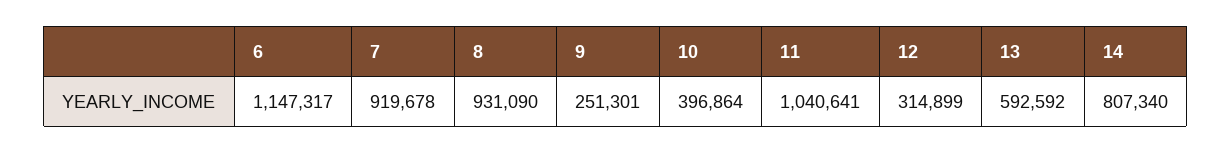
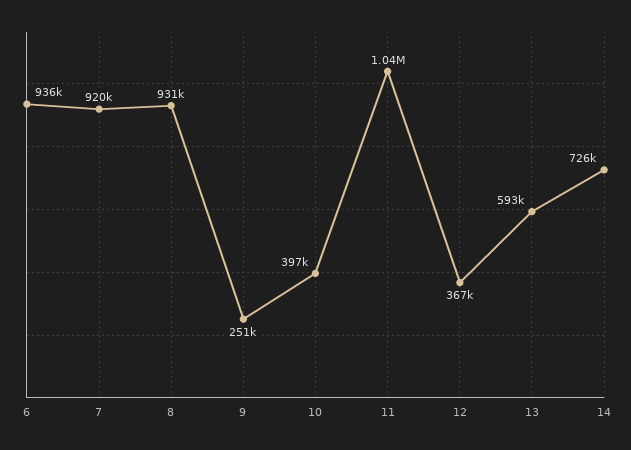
6: 1147317 -> 936000
12: 314899 -> 367000
14: 807340 -> 726000

